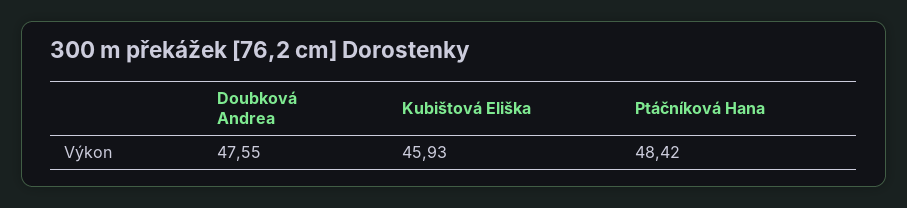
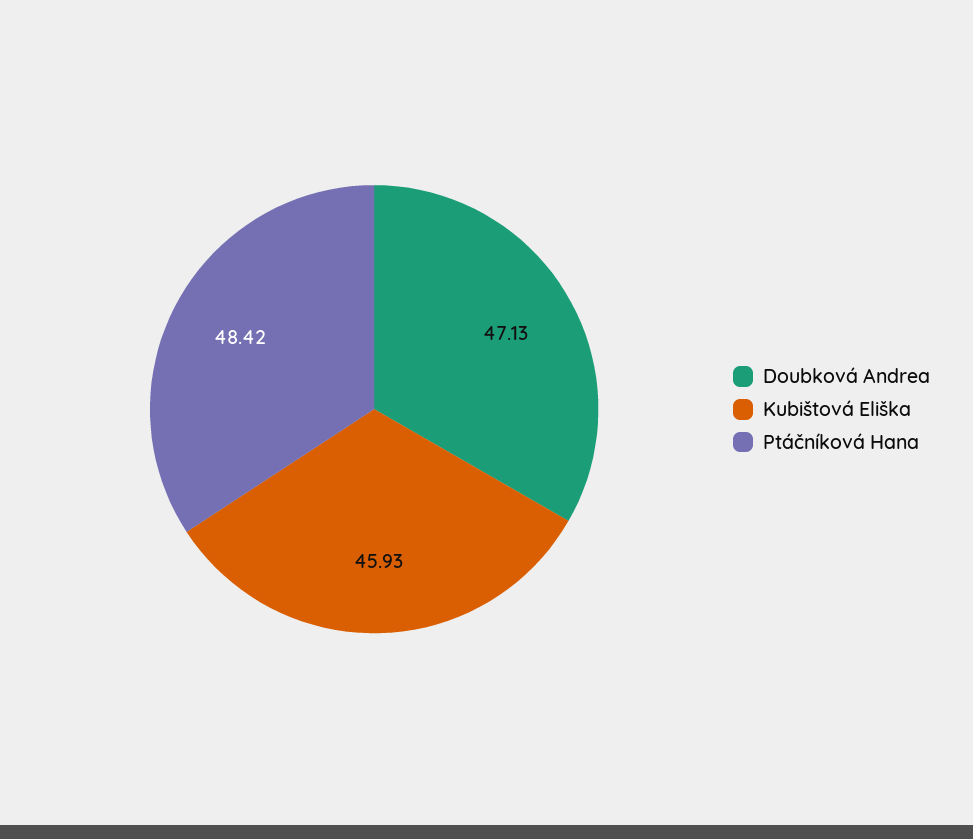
Doubková Andrea: 47.55 -> 47.13

